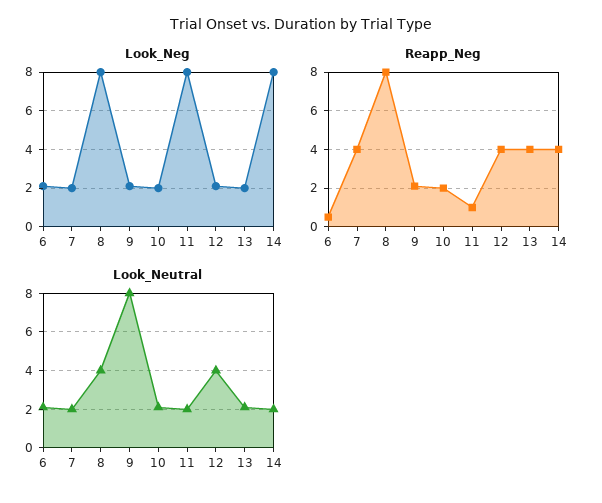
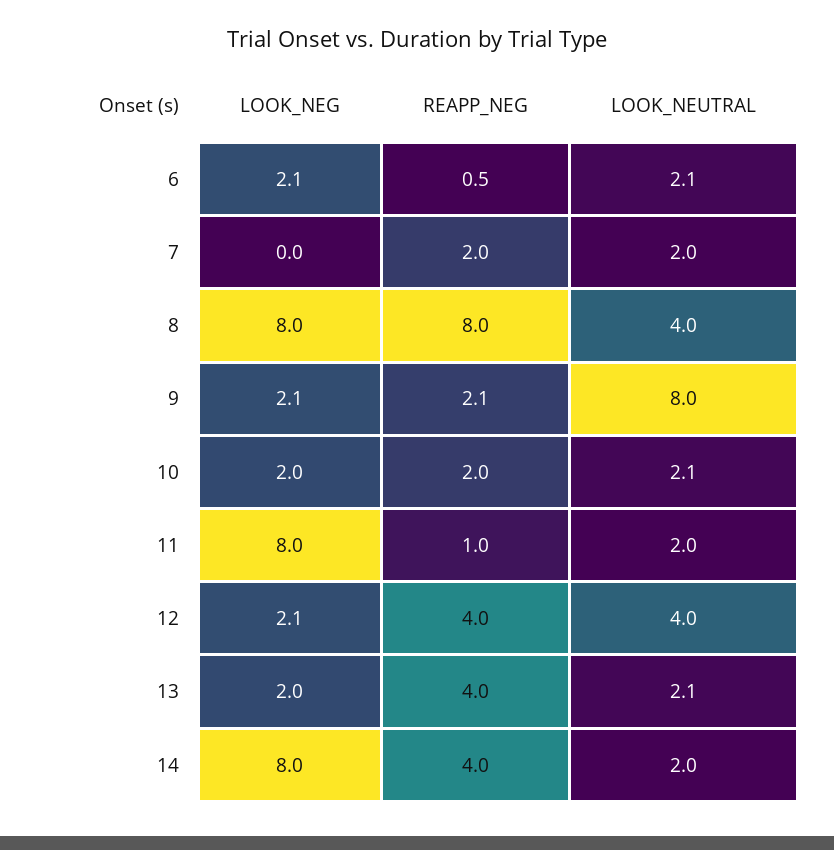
Look_Neg, 7: 2 -> 0
Reapp_Neg, 7: 4 -> 2

